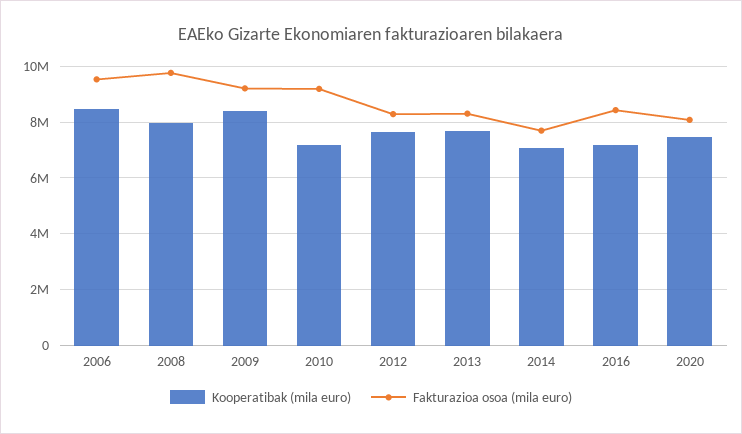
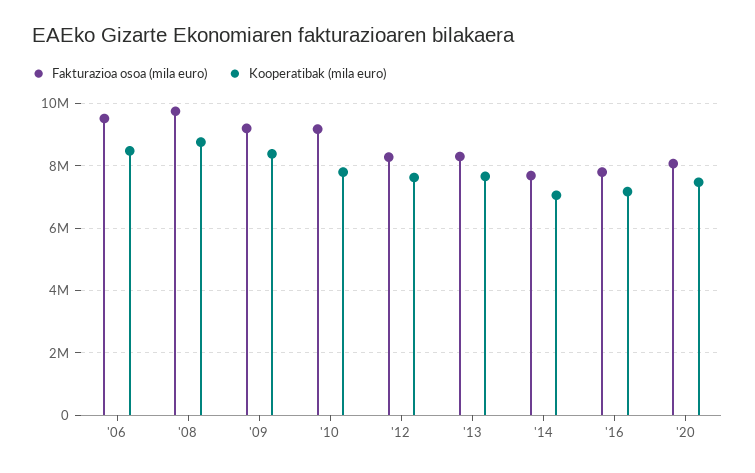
Kooperatibak (mila euro), 2008: 8000000 -> 8800000
Kooperatibak (mila euro), 2010: 7250000 -> 7800000
Fakturazioa osoa (mila euro), 2016: 8500000 -> 7800000

